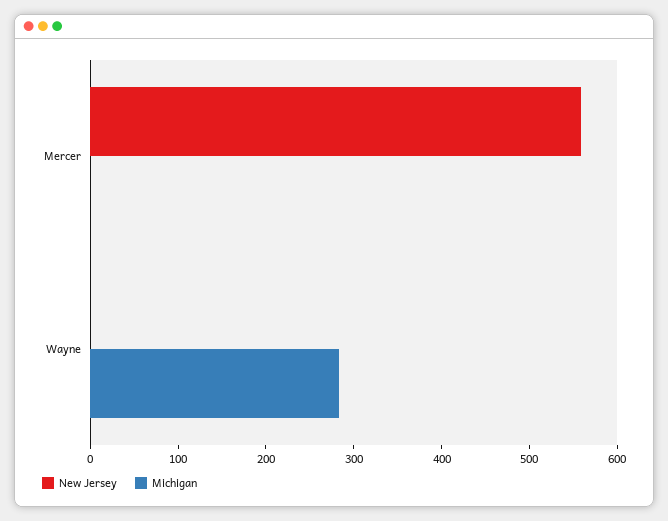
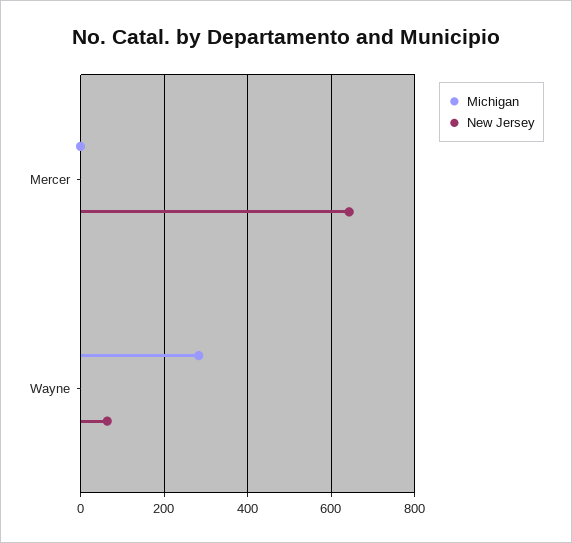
New Jersey, Mercer: 560 -> 640
New Jersey, Wayne: 0 -> 60

